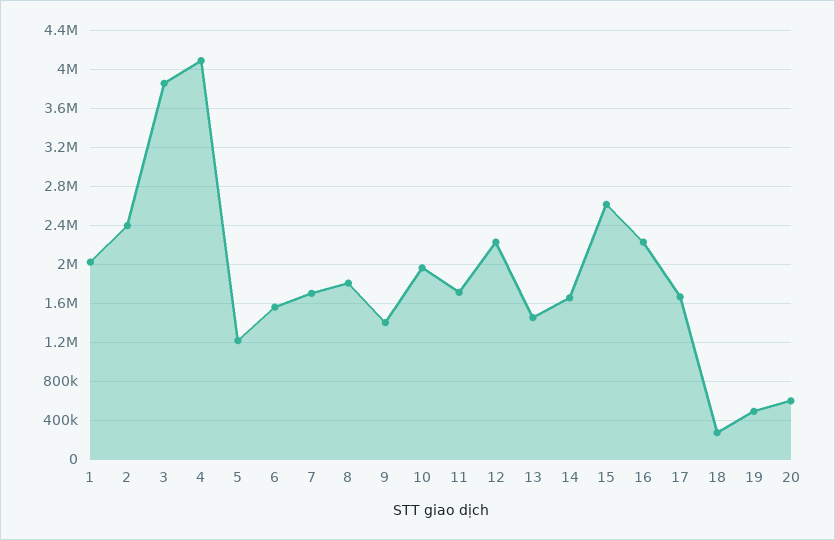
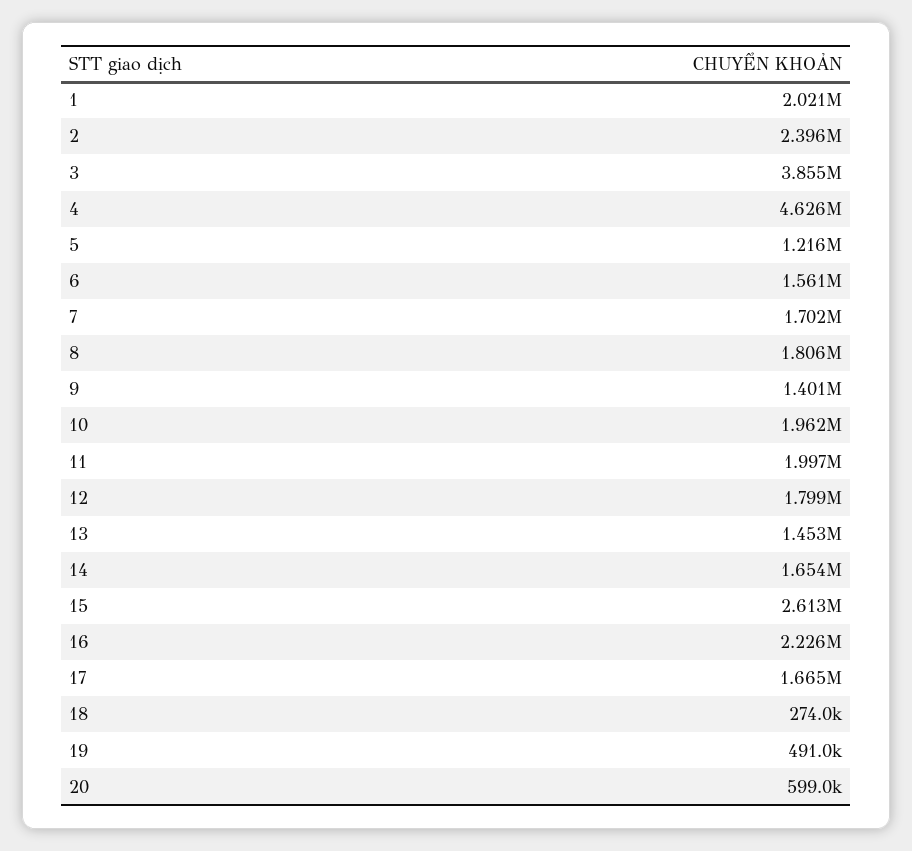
4: 4100000 -> 4626000
11: 1700000 -> 1997000
12: 2200000 -> 1799000

